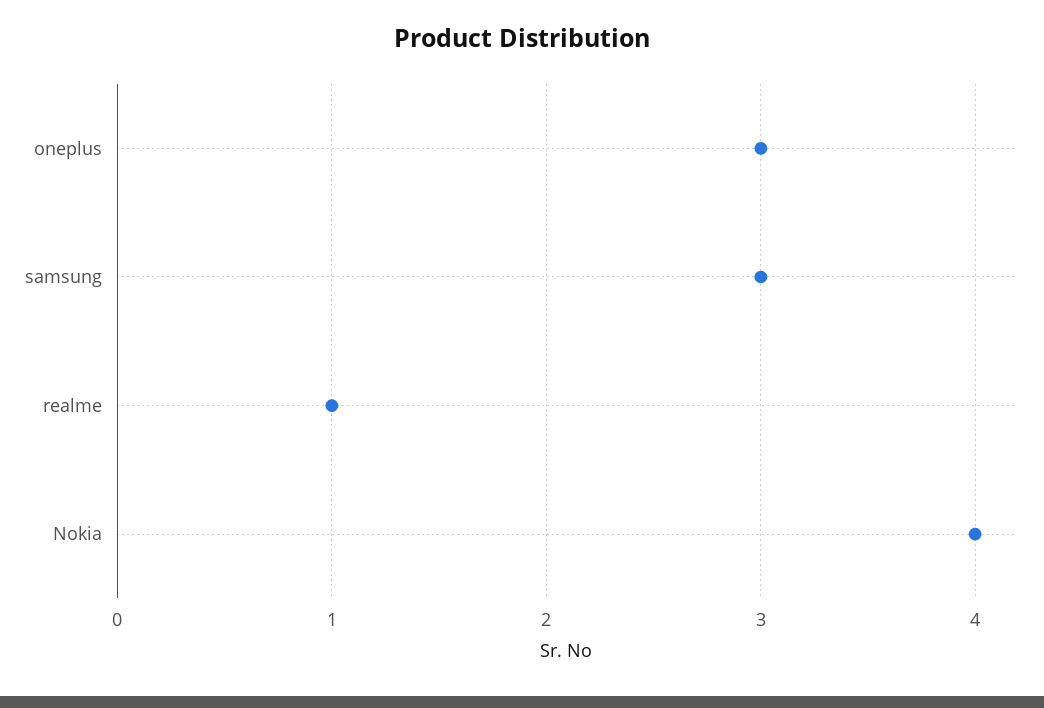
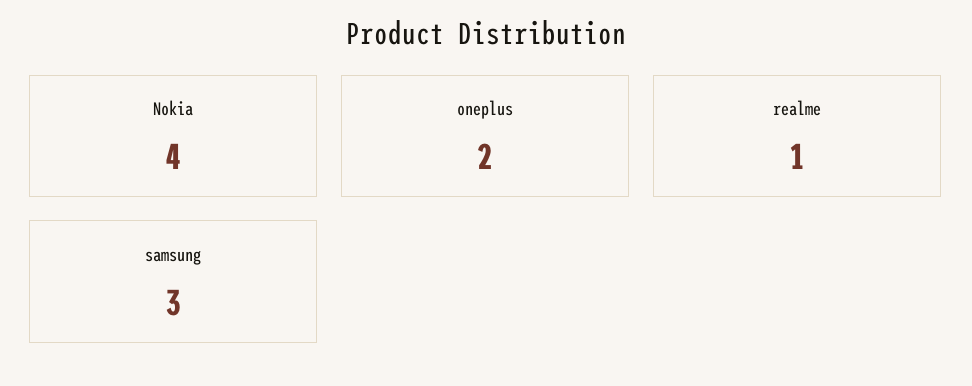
oneplus: 3 -> 2

